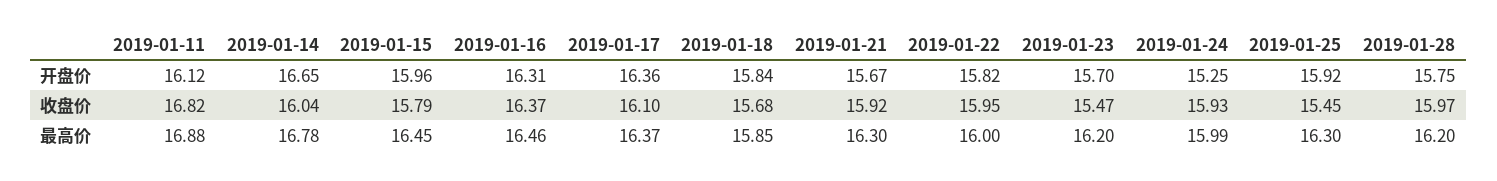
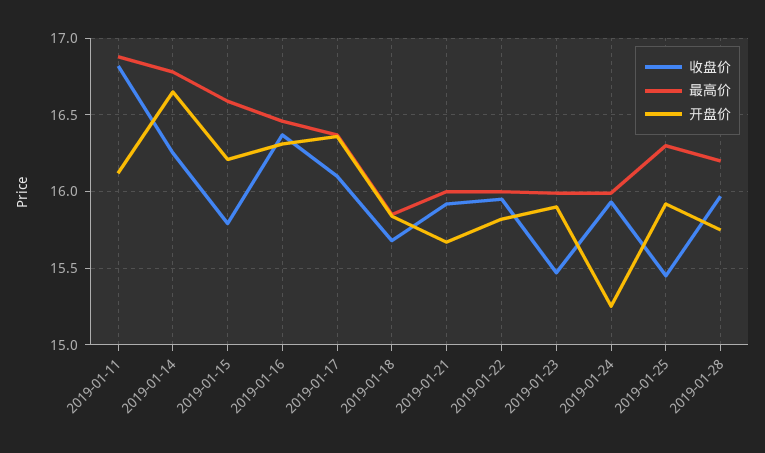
开盘价, 2019-01-15: 15.96 -> 16.2
开盘价, 2019-01-23: 15.7 -> 15.9
收盘价, 2019-01-14: 16.04 -> 16.25
最高价, 2019-01-15: 16.45 -> 16.6
最高价, 2019-01-21: 16.3 -> 16
最高价, 2019-01-23: 16.2 -> 16

